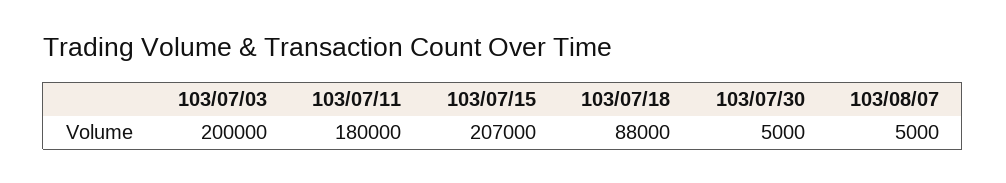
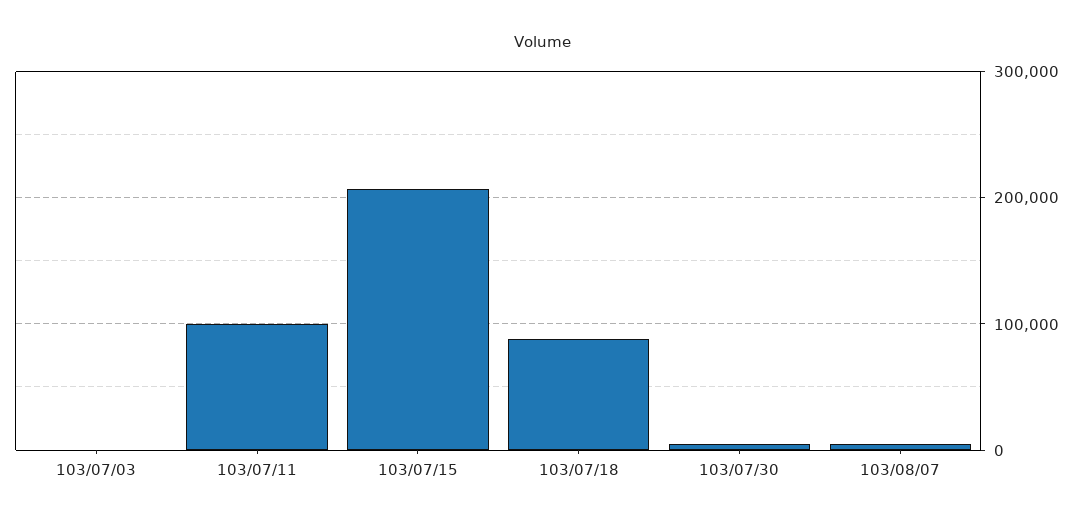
103/07/03: 200000 -> 0
103/07/11: 180000 -> 100000

